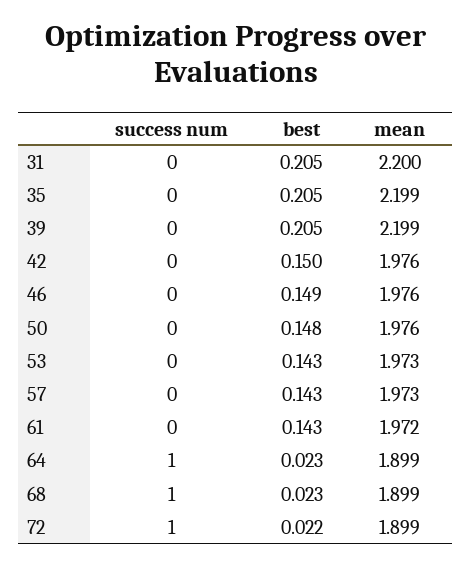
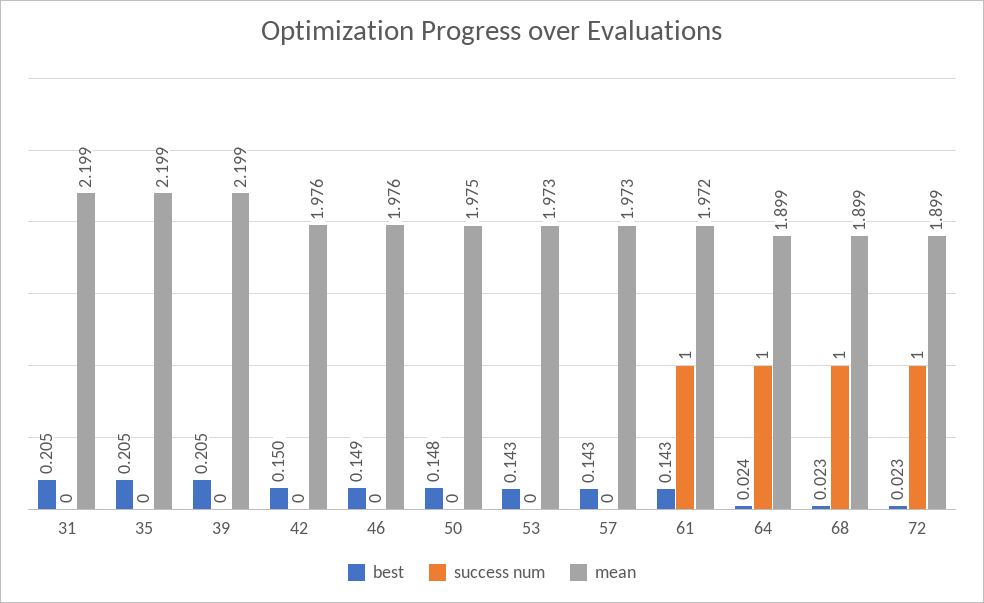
mean, 31: 2.2 -> 2.199
mean, 50: 1.976 -> 1.975
success num, 61: 0 -> 1
best, 64: 0.023 -> 0.024
best, 72: 0.022 -> 0.023

